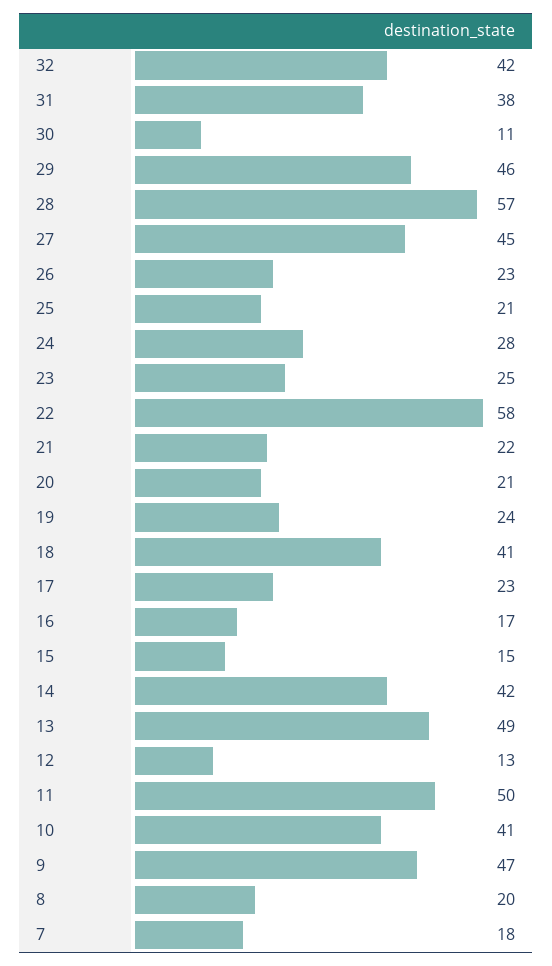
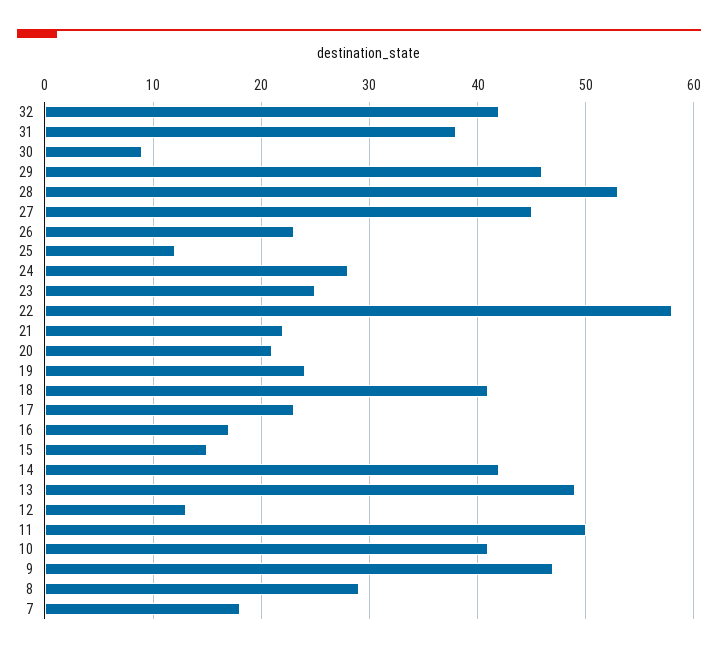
30: 11 -> 9
28: 57 -> 53
25: 21 -> 12
8: 20 -> 29

